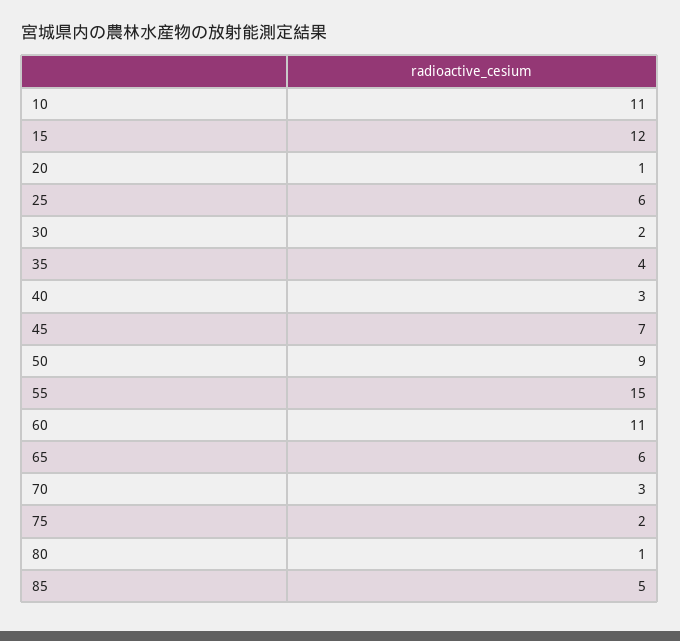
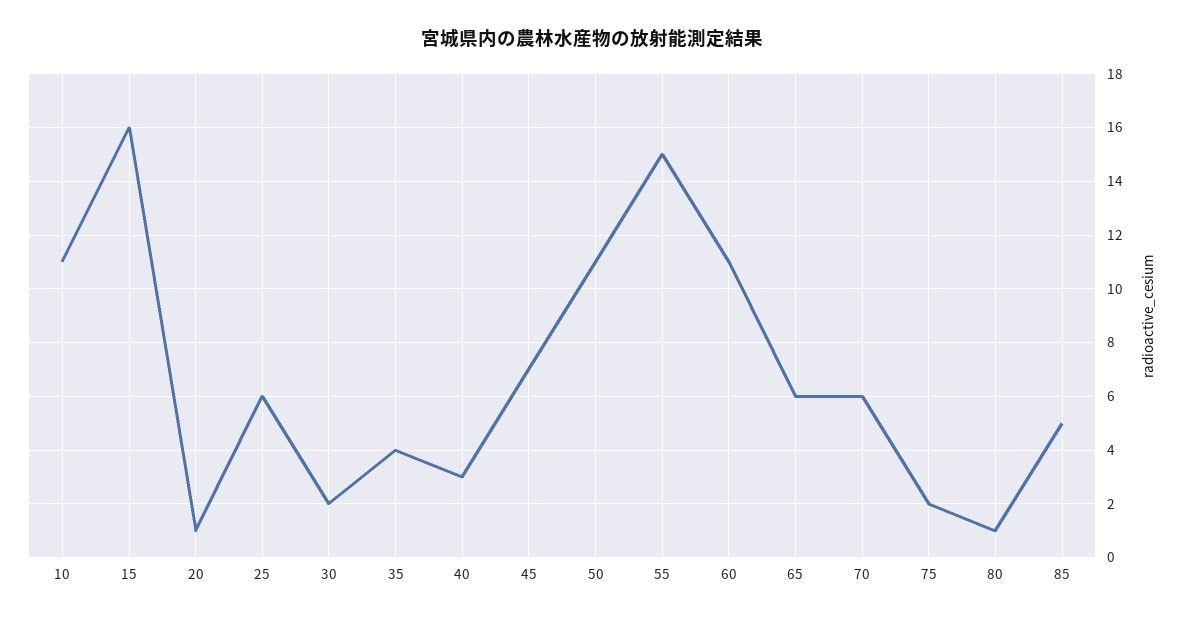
15: 12 -> 16
50: 9 -> 11
70: 3 -> 6

